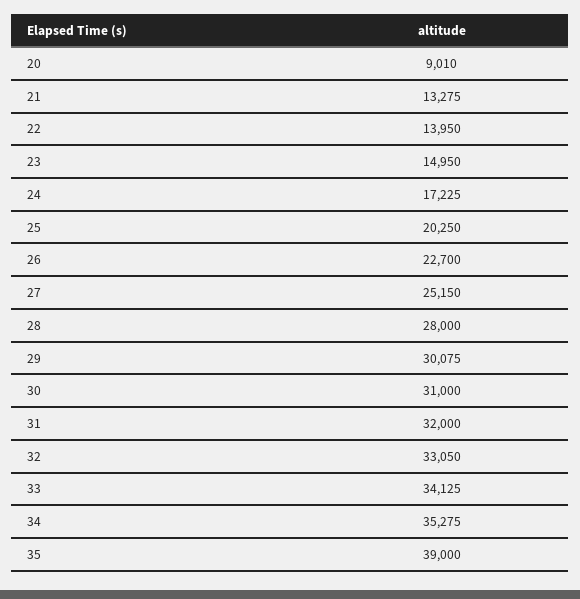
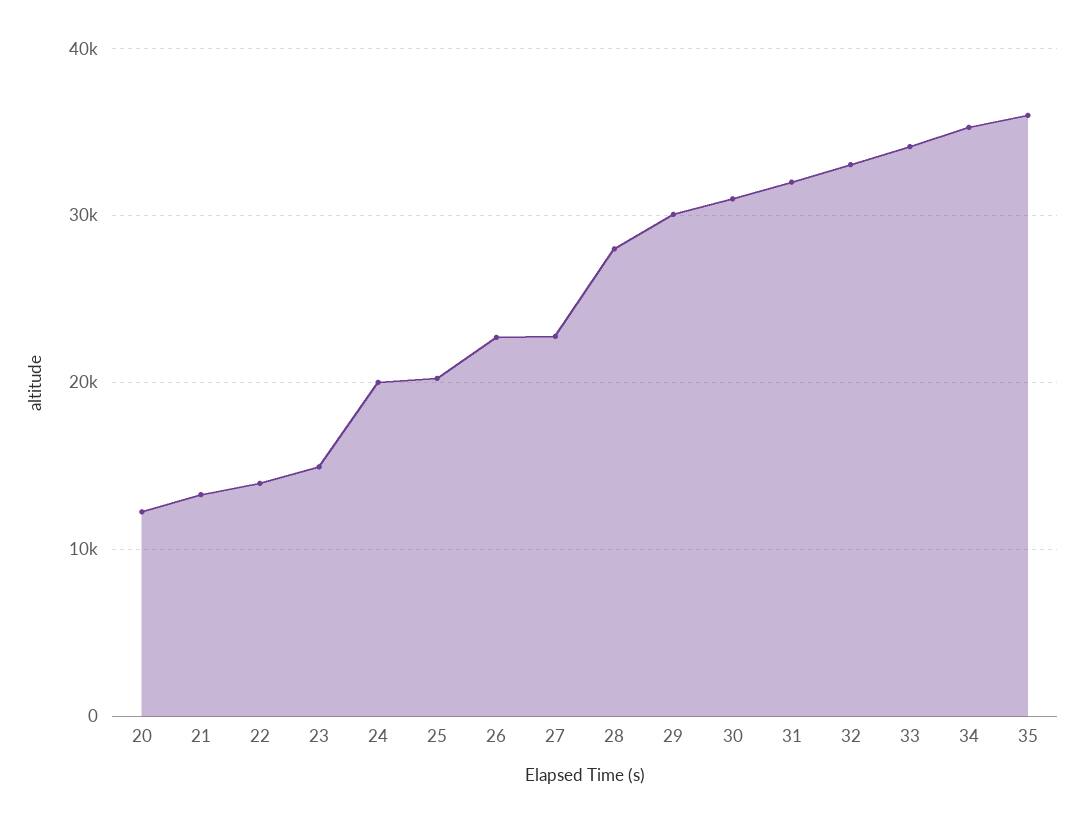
20: 9010 -> 12000
24: 17225 -> 20000
27: 25150 -> 23000
35: 39000 -> 36000

